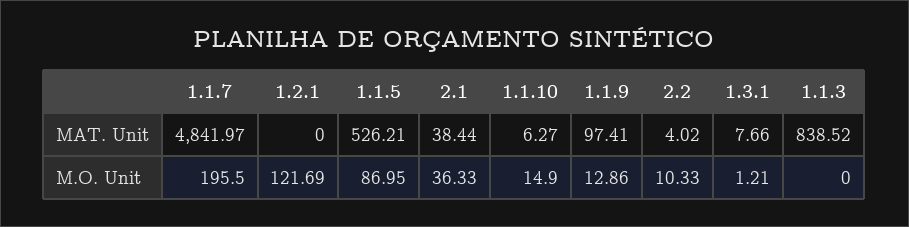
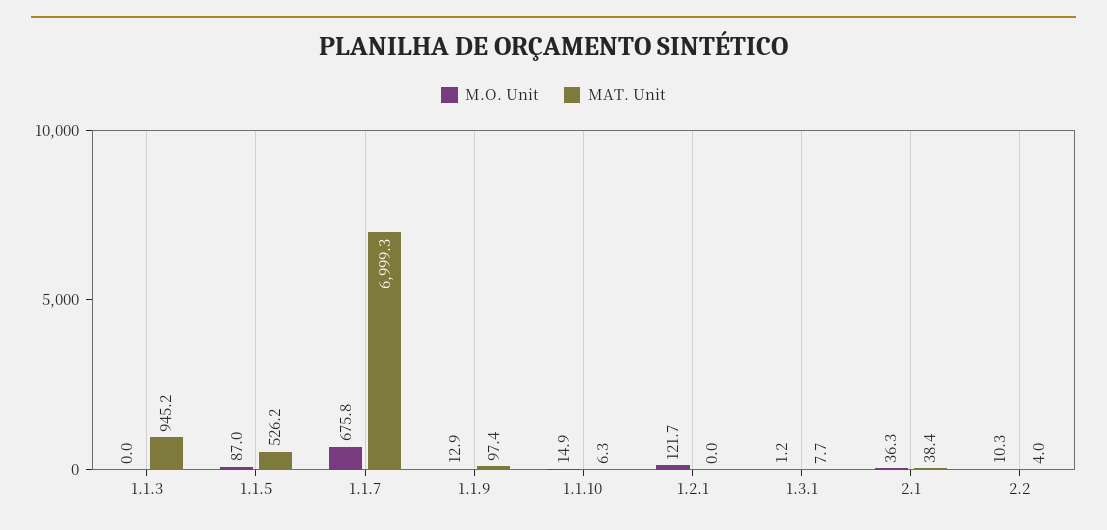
MAT. Unit, 1.1.7: 4841.97 -> 6999.3
MAT. Unit, 1.1.3: 838.52 -> 945.2
M.O. Unit, 1.1.7: 195.5 -> 675.8

